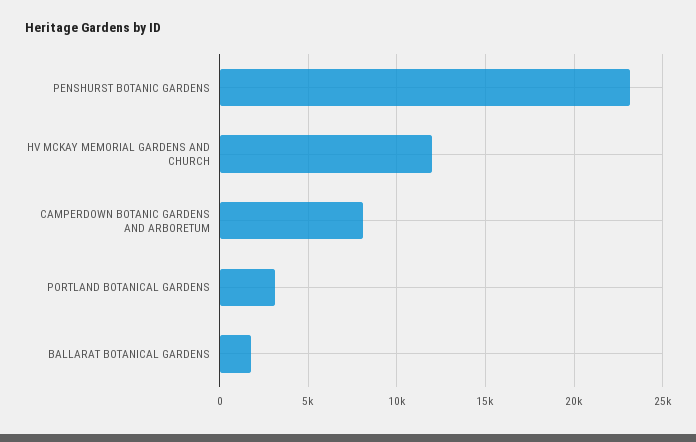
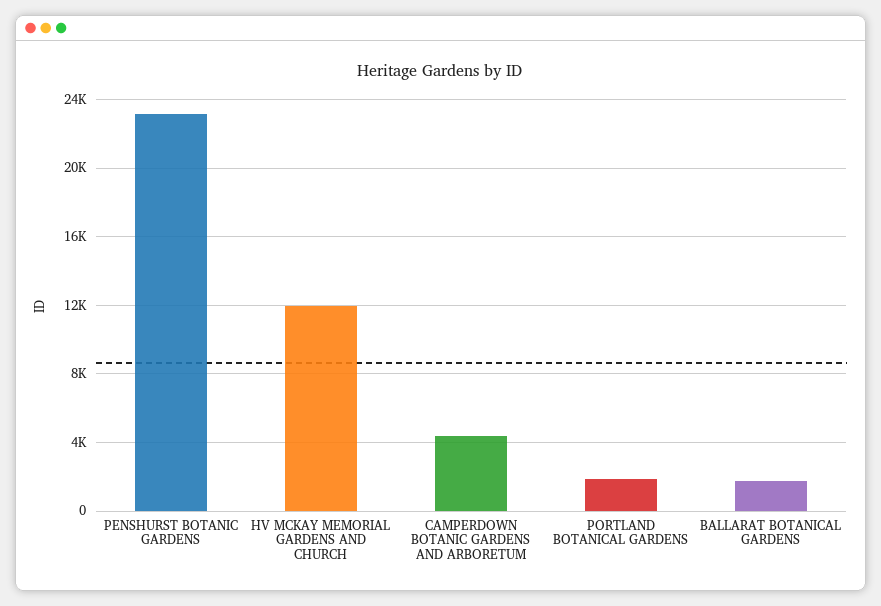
CAMPERDOWN BOTANIC GARDENS AND ARBORETUM: 8000 -> 4500
PORTLAND BOTANICAL GARDENS: 3000 -> 2000

